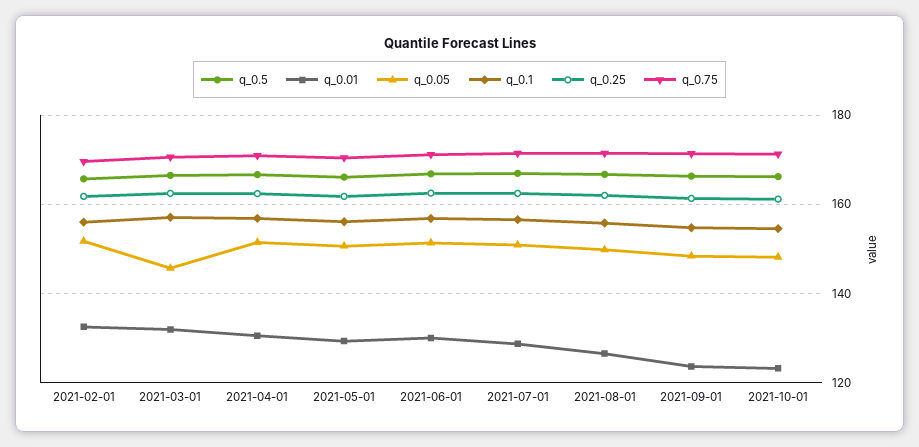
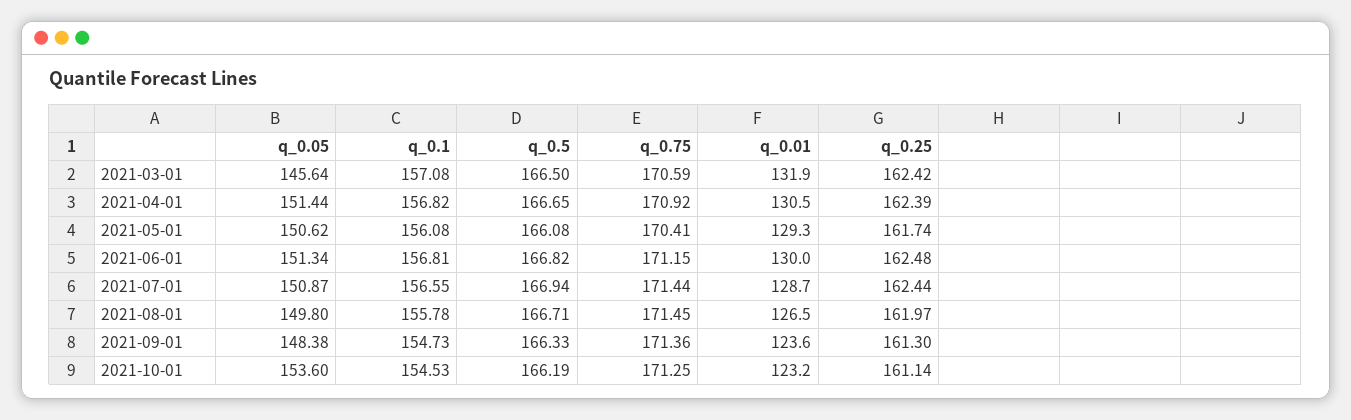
q_0.5, 2021-02-01: 166 -> none
q_0.01, 2021-02-01: 132 -> none
q_0.05, 2021-02-01: 152 -> none
q_0.1, 2021-02-01: 156 -> none
q_0.25, 2021-02-01: 162 -> none
q_0.75, 2021-02-01: 170 -> none
q_0.05, 2021-10-01: 148 -> 153.6

